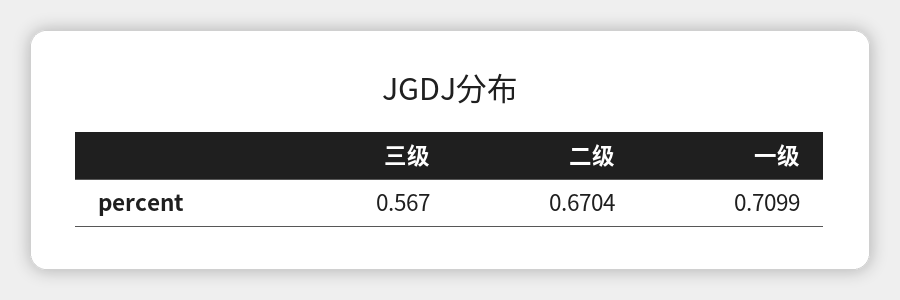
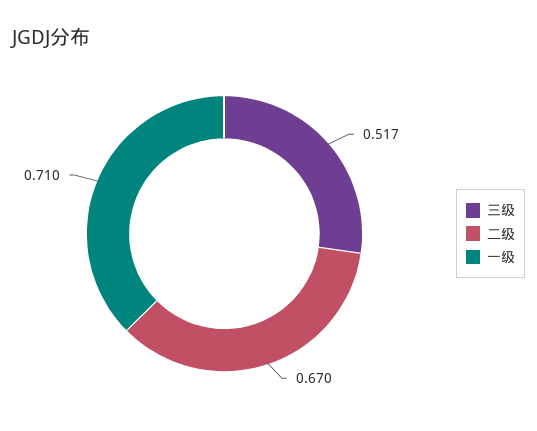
三级: 0.567 -> 0.517

